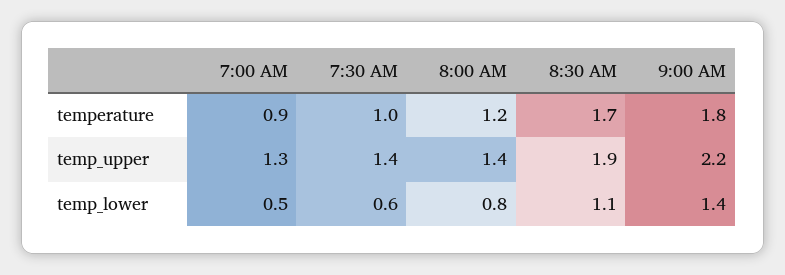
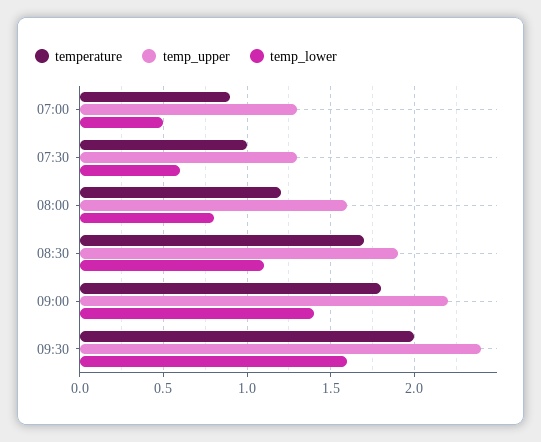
temp_upper, 7:30 AM: 1.4 -> 1.3
temp_upper, 8:00 AM: 1.4 -> 1.6
temperature, 09:30: none -> 2
temp_upper, 09:30: none -> 2.4
temp_lower, 09:30: none -> 1.6

